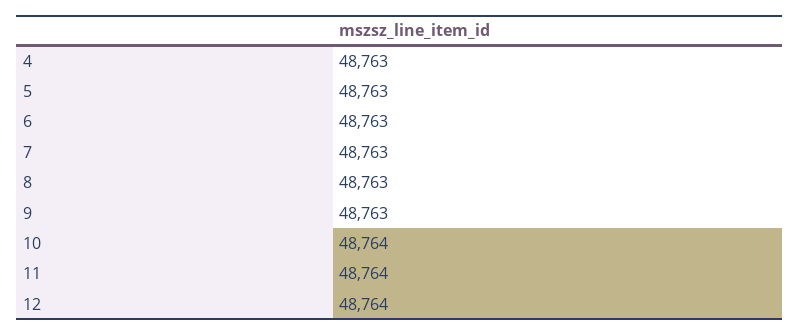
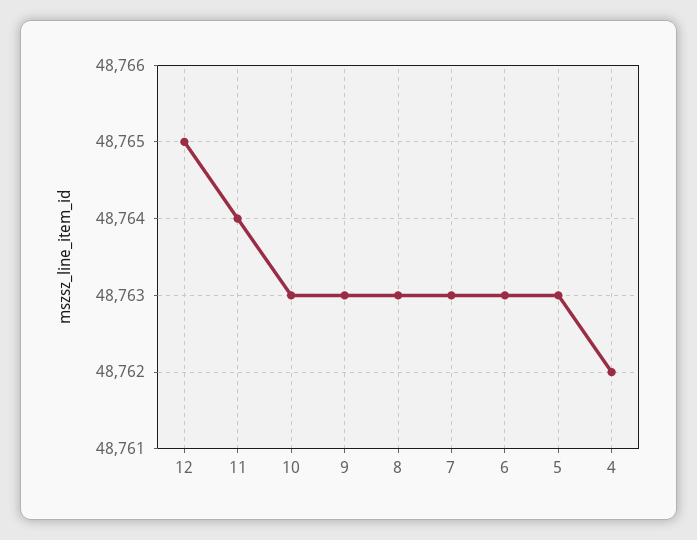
4: 48763 -> 48762
10: 48764 -> 48763
12: 48764 -> 48765

